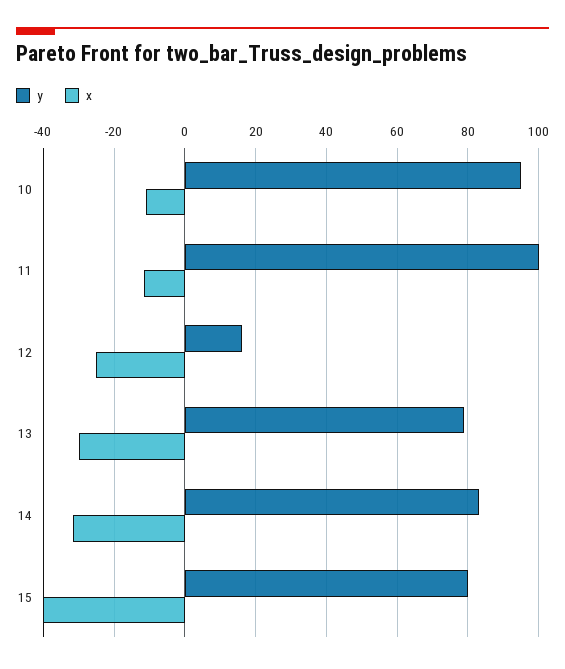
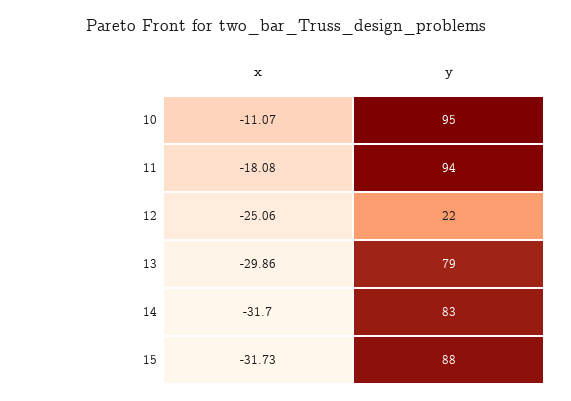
y, 11: 100 -> 94
x, 11: -12 -> -18.08
y, 12: 16 -> 22
y, 15: 80 -> 88
x, 15: -40 -> -31.73

